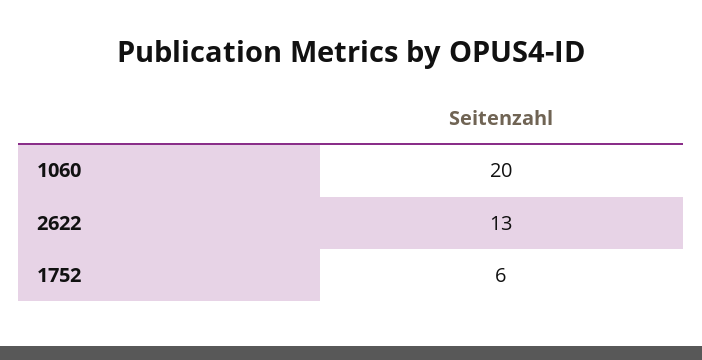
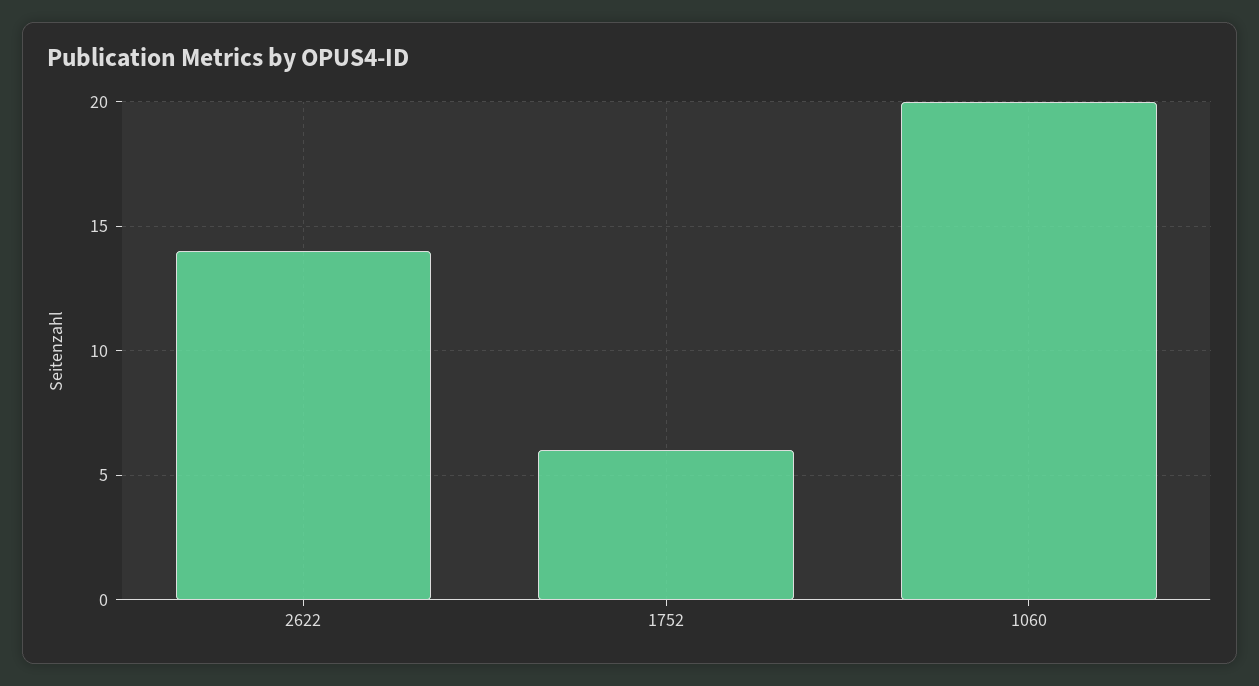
2622: 13 -> 14

